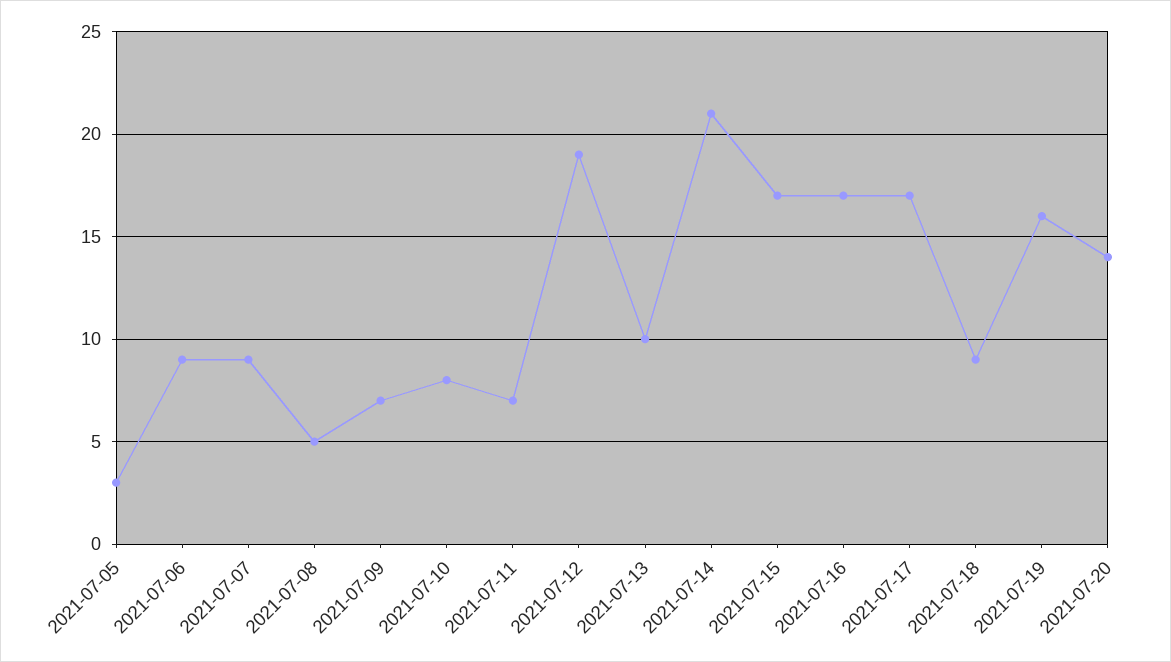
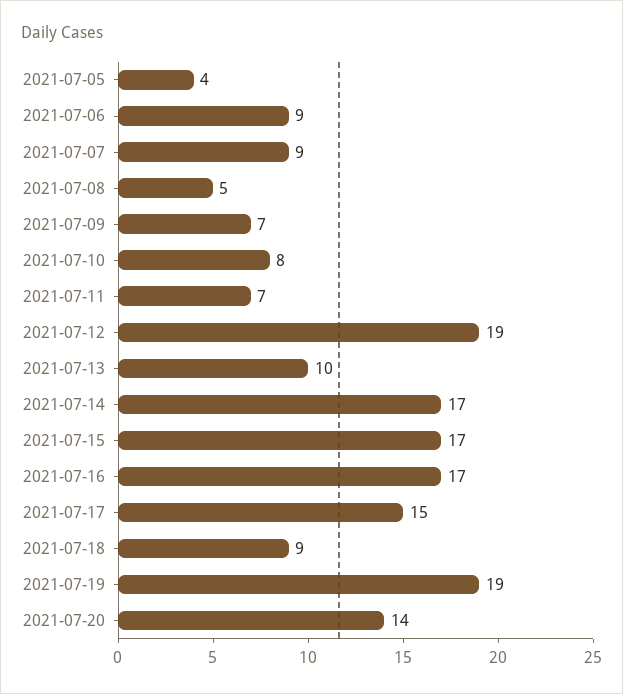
2021-07-05: 3 -> 4
2021-07-14: 21 -> 17
2021-07-17: 17 -> 15
2021-07-19: 16 -> 19

